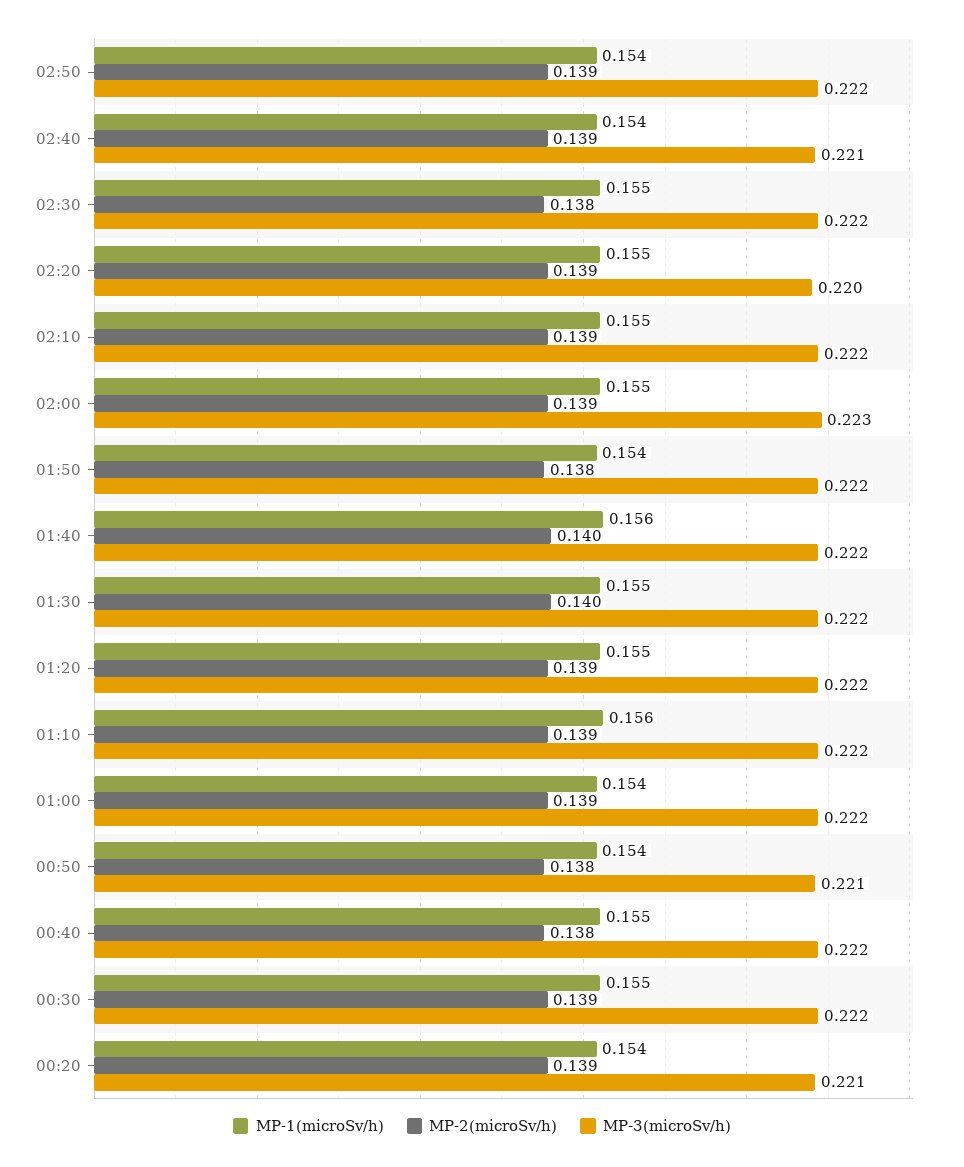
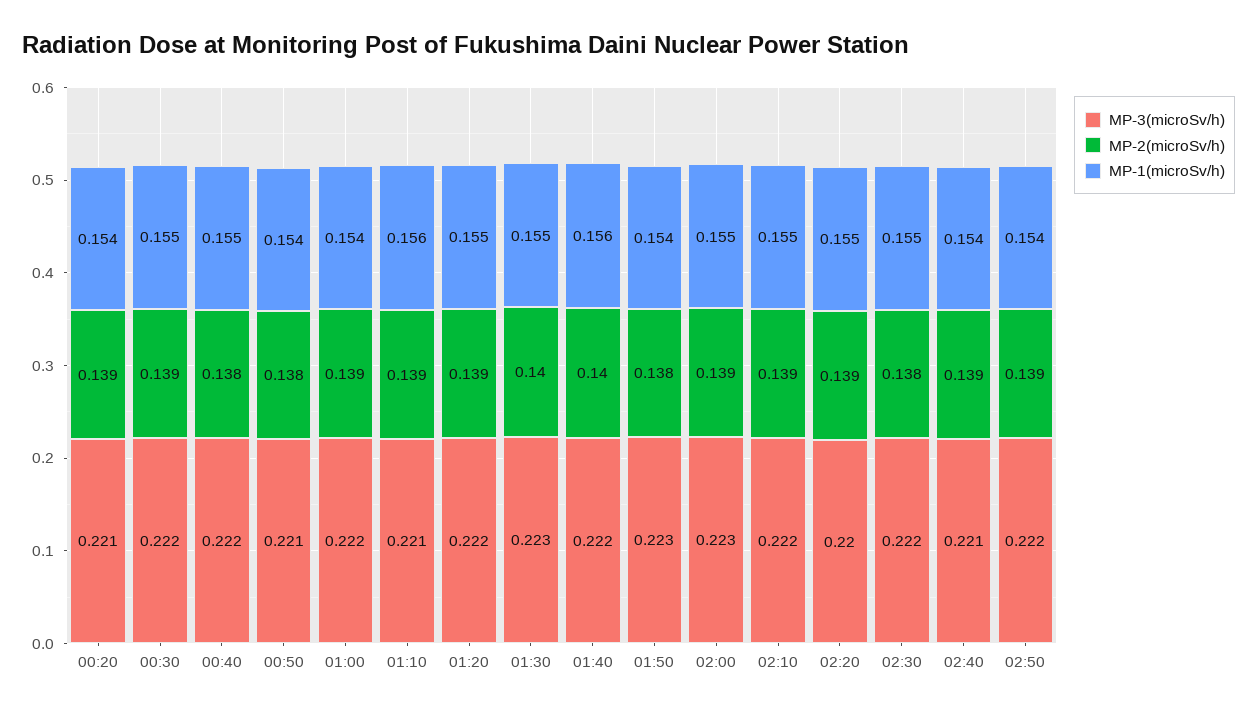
MP-3(microSv/h), 01:50: 0.222 -> 0.223
MP-3(microSv/h), 01:30: 0.222 -> 0.223
MP-3(microSv/h), 01:10: 0.222 -> 0.221

